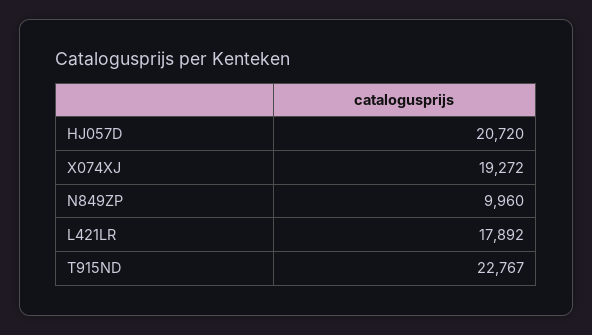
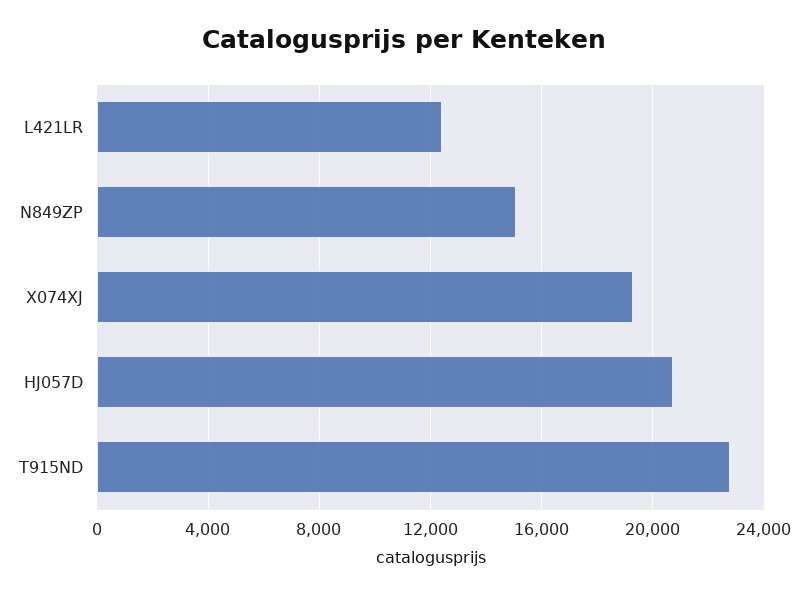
N849ZP: 9960 -> 15000
L421LR: 17892 -> 12500

